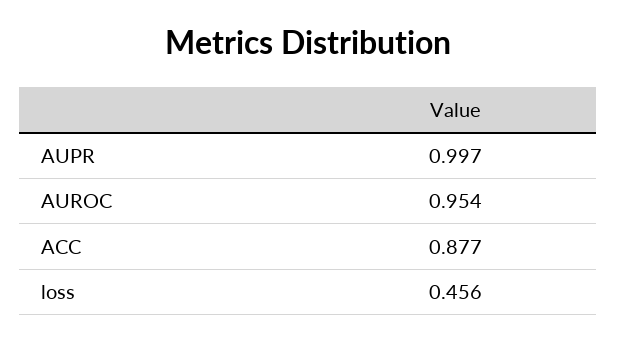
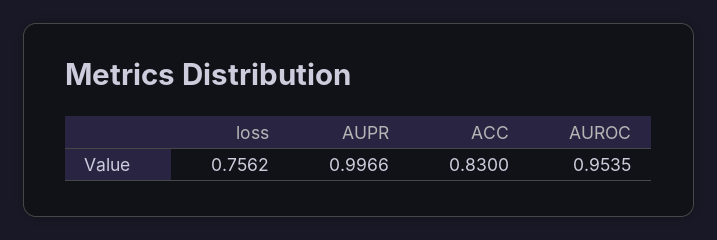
ACC: 0.877 -> 0.83
loss: 0.456 -> 0.7562

